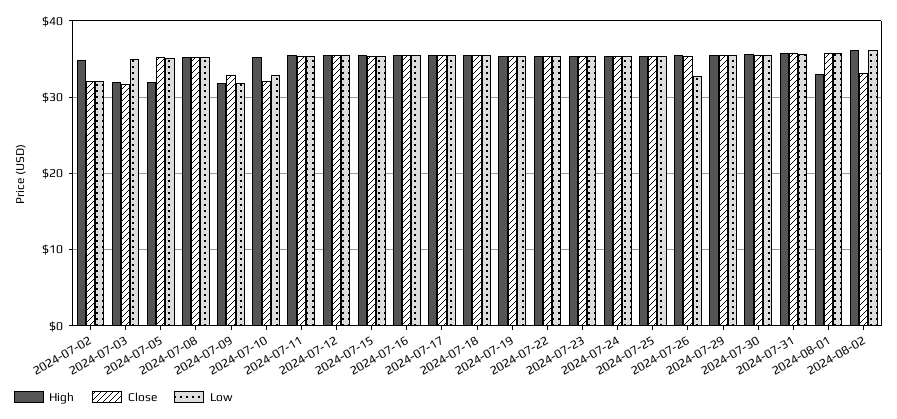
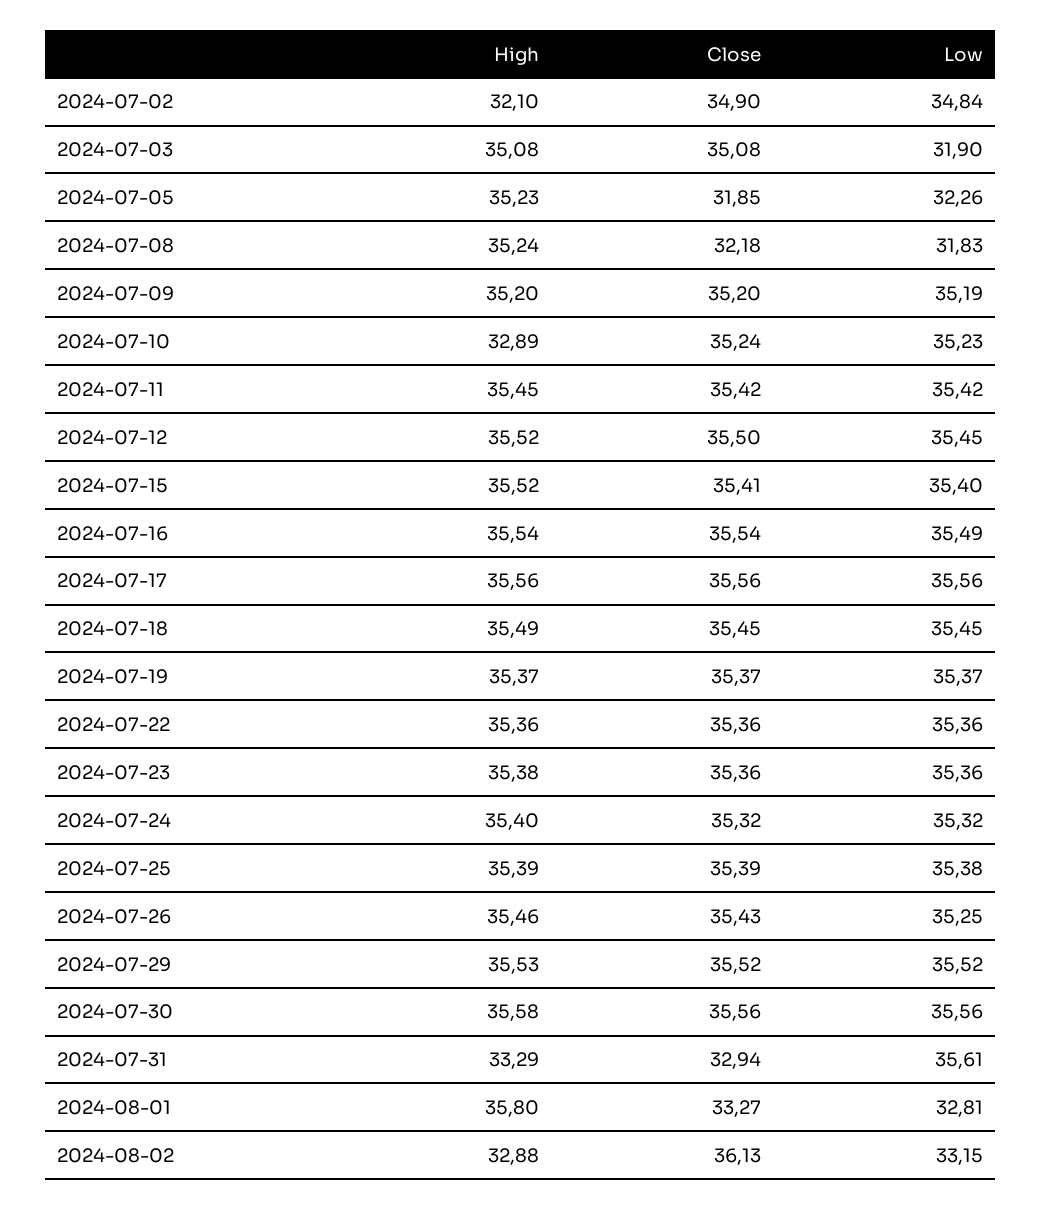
High, 2024-07-02: 35 -> 32.1
Close, 2024-07-02: 32 -> 34.9
Low, 2024-07-02: 32 -> 34.84
High, 2024-07-03: 32 -> 35.08
Close, 2024-07-03: 32 -> 35.08
Low, 2024-07-03: 35 -> 31.9
High, 2024-07-05: 32 -> 35.23
Close, 2024-07-05: 35 -> 31.85
Low, 2024-07-05: 35 -> 32.26
Close, 2024-07-08: 35 -> 32.18
Low, 2024-07-08: 35 -> 31.83
High, 2024-07-09: 32 -> 35.2
Close, 2024-07-09: 33 -> 35.2
Low, 2024-07-09: 32 -> 35.19
High, 2024-07-10: 35 -> 32.89
Close, 2024-07-10: 32 -> 35.24
Low, 2024-07-10: 33 -> 35.23
Low, 2024-07-26: 33 -> 35.25
High, 2024-07-31: 36 -> 33.29
Close, 2024-07-31: 36 -> 32.94
High, 2024-08-01: 33 -> 35.8
Close, 2024-08-01: 36 -> 33.27
Low, 2024-08-01: 36 -> 32.81
High, 2024-08-02: 36 -> 32.88
Close, 2024-08-02: 33 -> 36.13
Low, 2024-08-02: 36 -> 33.15

